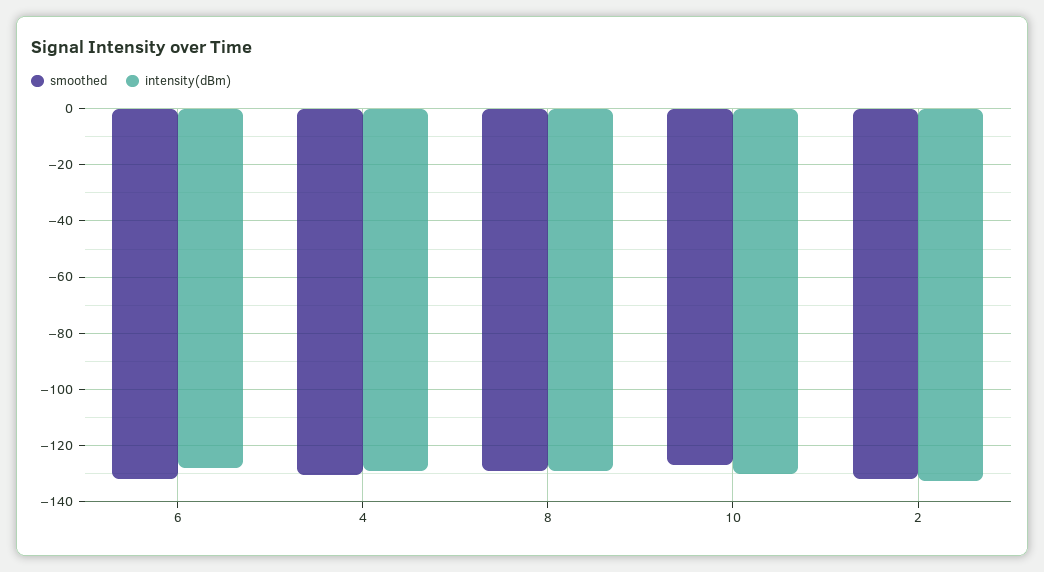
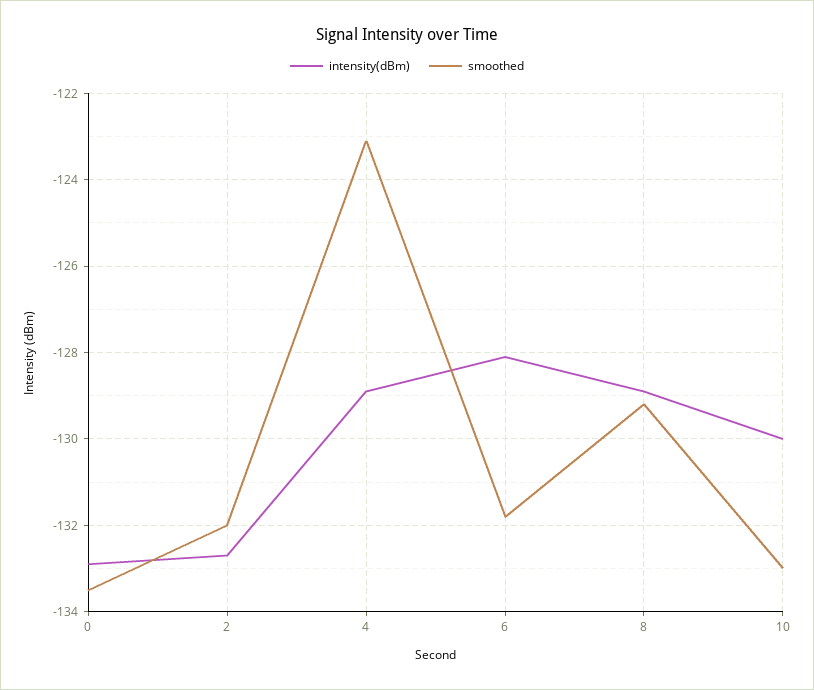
smoothed, 4: -130 -> -123
smoothed, 10: -127.5 -> -133
intensity(dBm), 0: none -> -133
smoothed, 0: none -> -133.5

